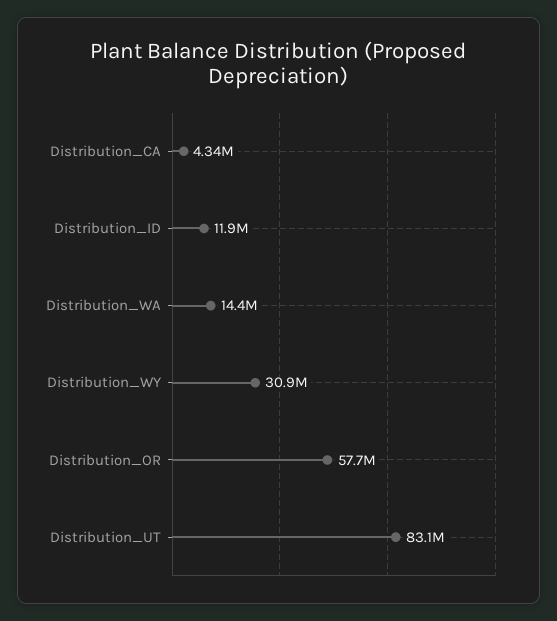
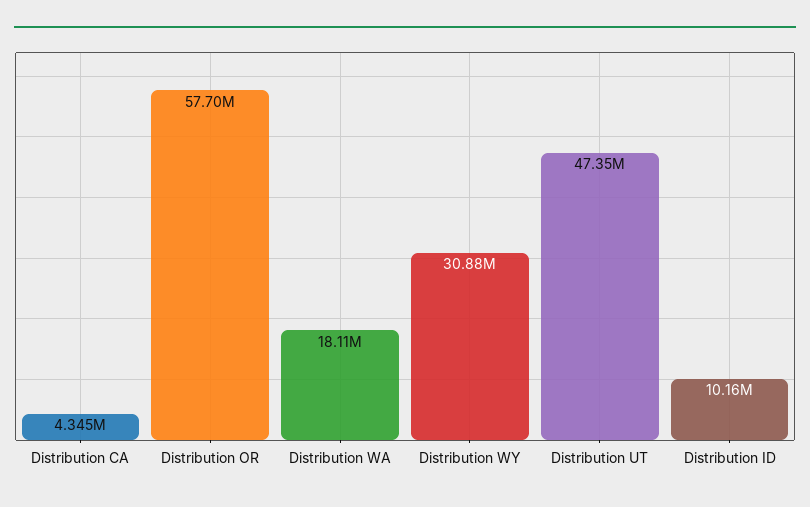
Distribution_ID: 11900000 -> 10160000
Distribution_WA: 14400000 -> 18110000
Distribution_UT: 83100000 -> 47350000

